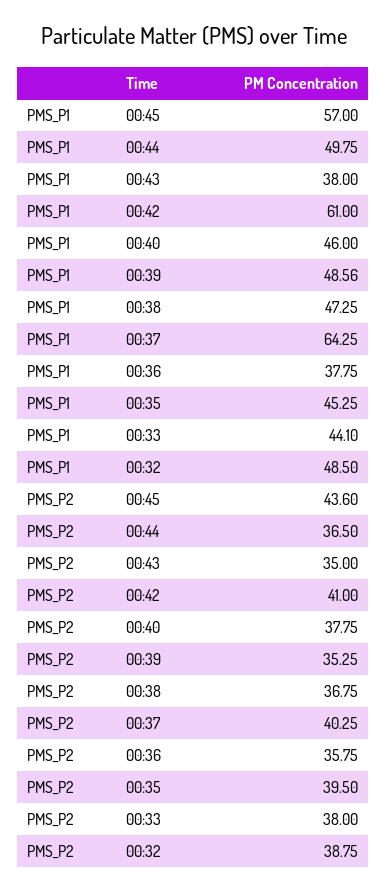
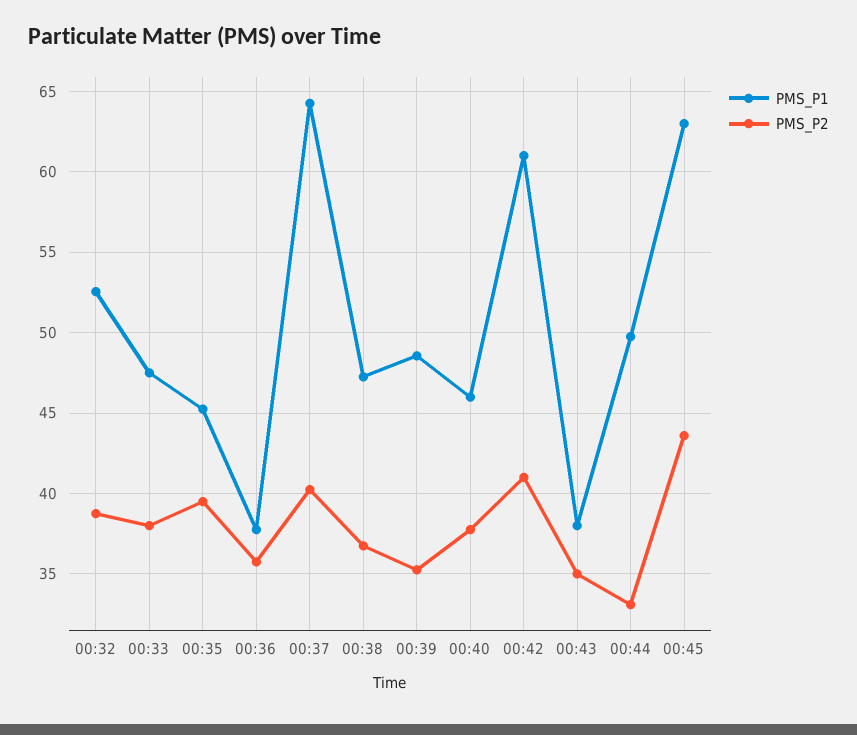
PMS_P1, 00:45: 57 -> 63
PMS_P1, 00:33: 44.1 -> 47.5
PMS_P1, 00:32: 48.5 -> 52.5
PMS_P2, 00:44: 36.5 -> 33

